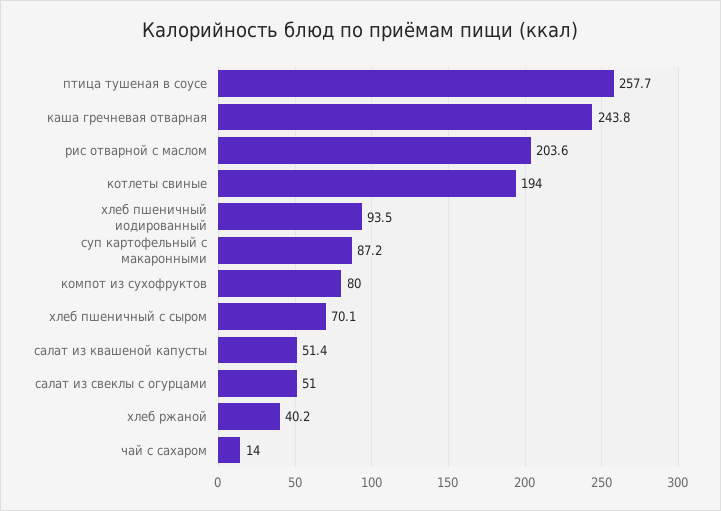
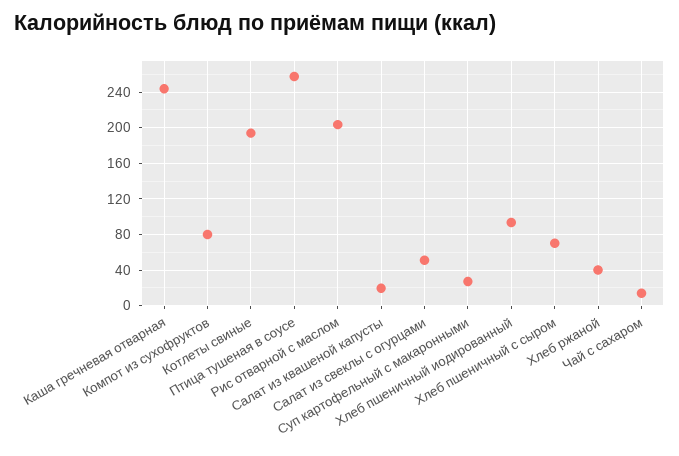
суп картофельный с макаронными: 87.2 -> 30
салат из квашеной капусты: 51.4 -> 20

